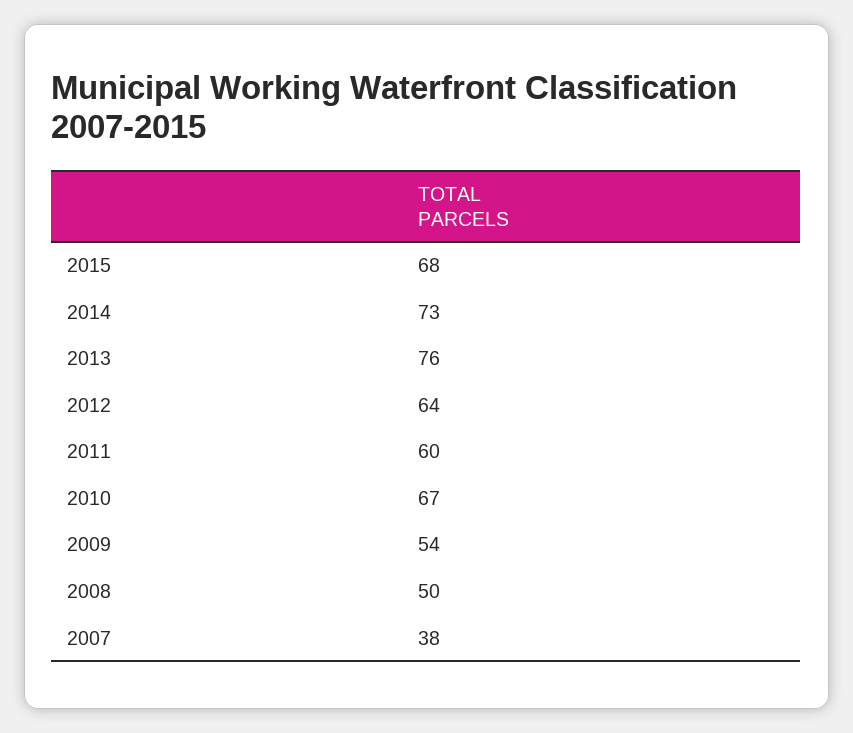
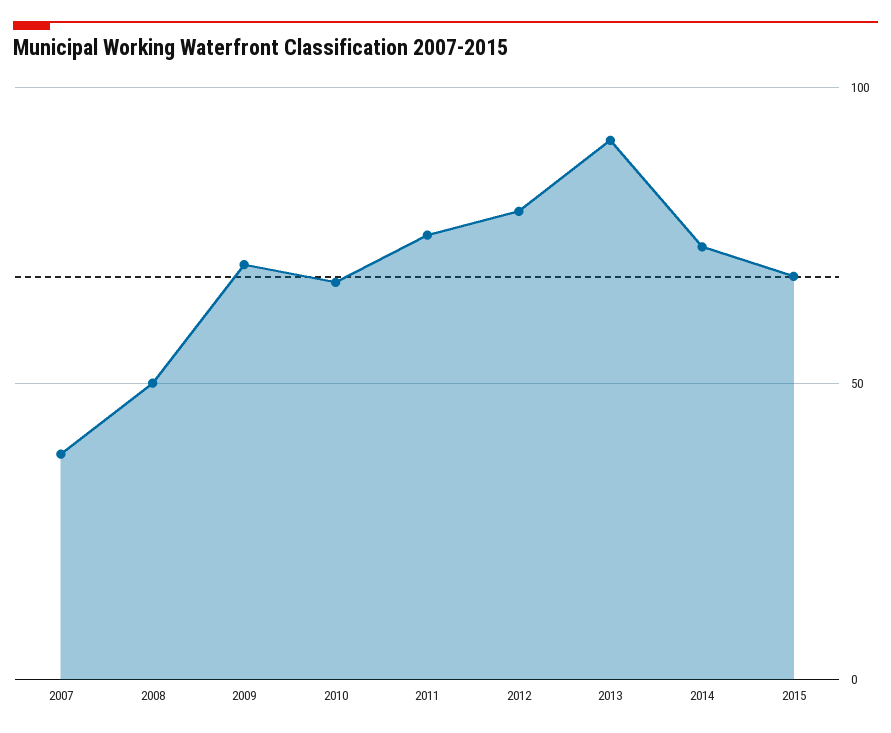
2013: 76 -> 90
2012: 64 -> 80
2011: 60 -> 75
2009: 54 -> 70

